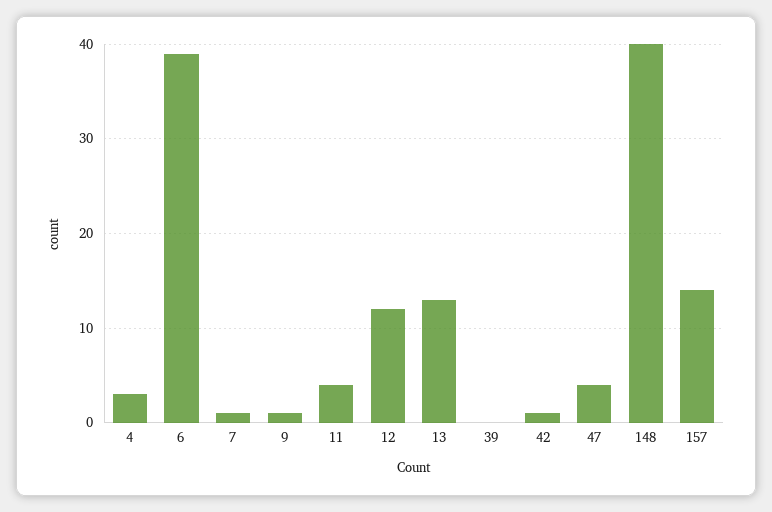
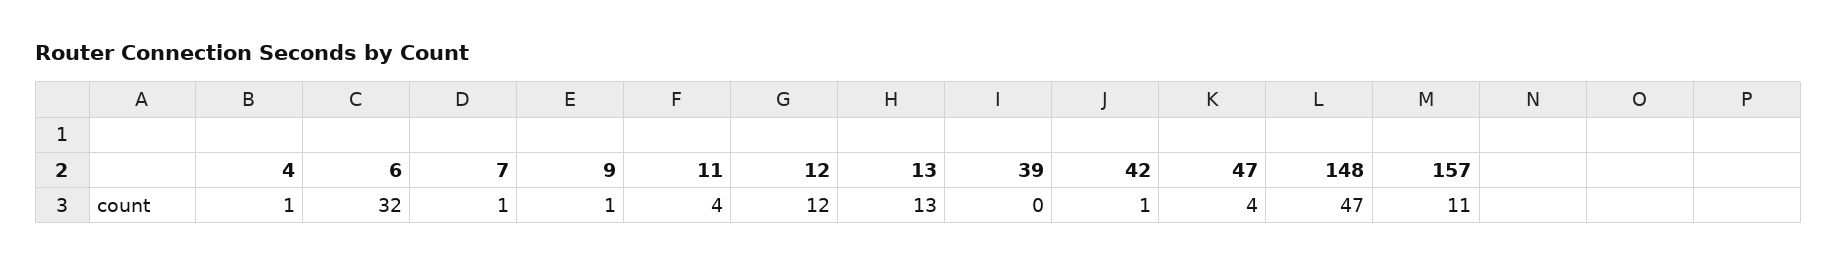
4: 3 -> 1
6: 39 -> 32
148: 40 -> 47
157: 14 -> 11

